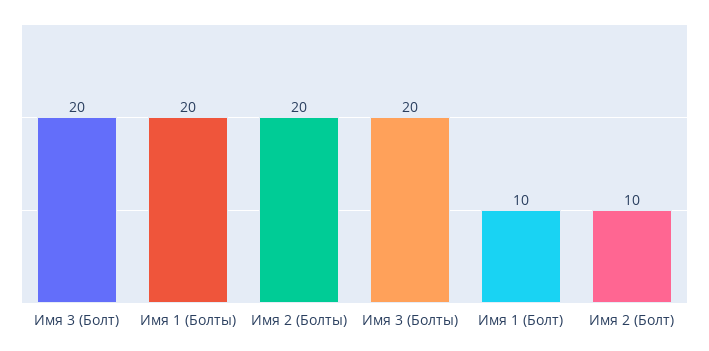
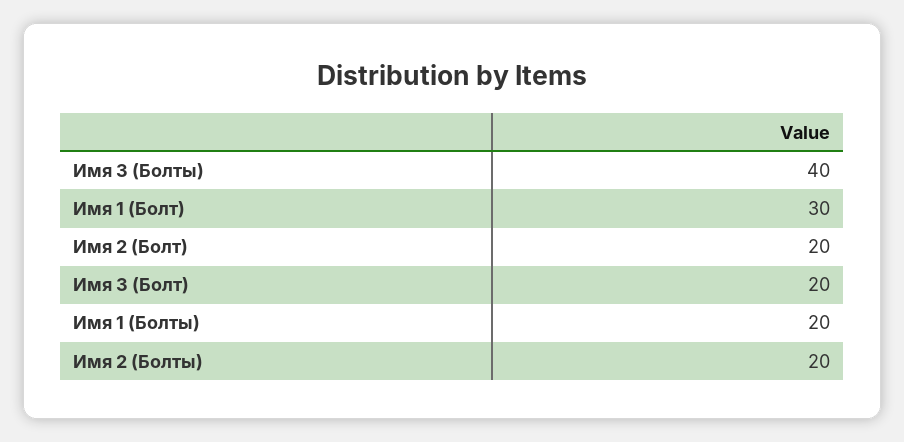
Имя 3 (Болты): 20 -> 40
Имя 1 (Болт): 10 -> 30
Имя 2 (Болт): 10 -> 20

